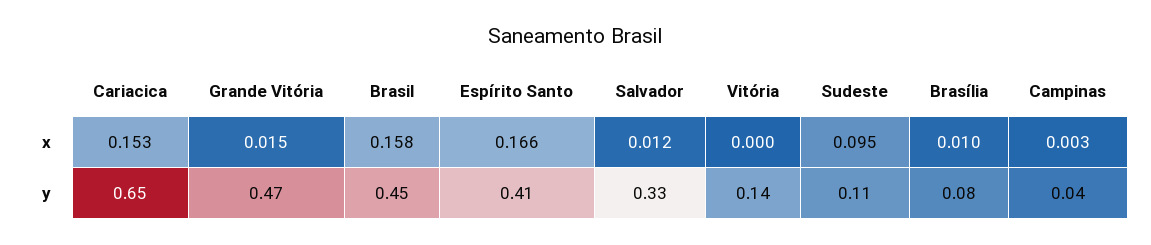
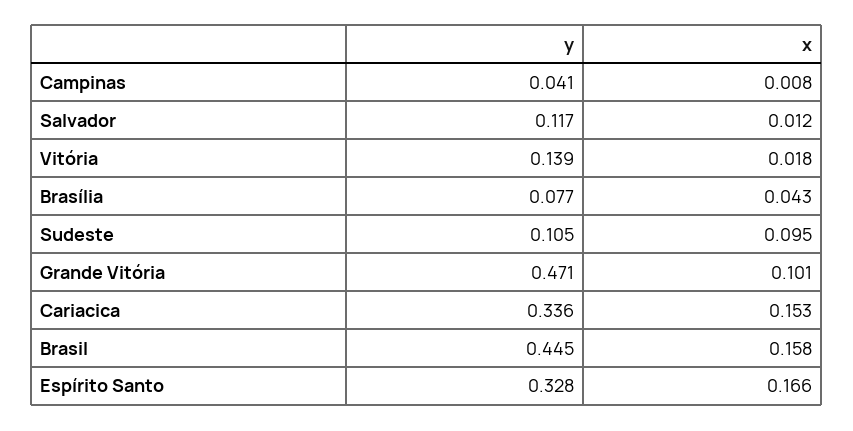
Grande Vitória, x: 0.015 -> 0.101
Vitória, x: 0 -> 0.018
Brasília, x: 0.01 -> 0.043
Campinas, x: 0.003 -> 0.008
Cariacica, y: 0.65 -> 0.336
Espírito Santo, y: 0.41 -> 0.328
Salvador, y: 0.33 -> 0.117

